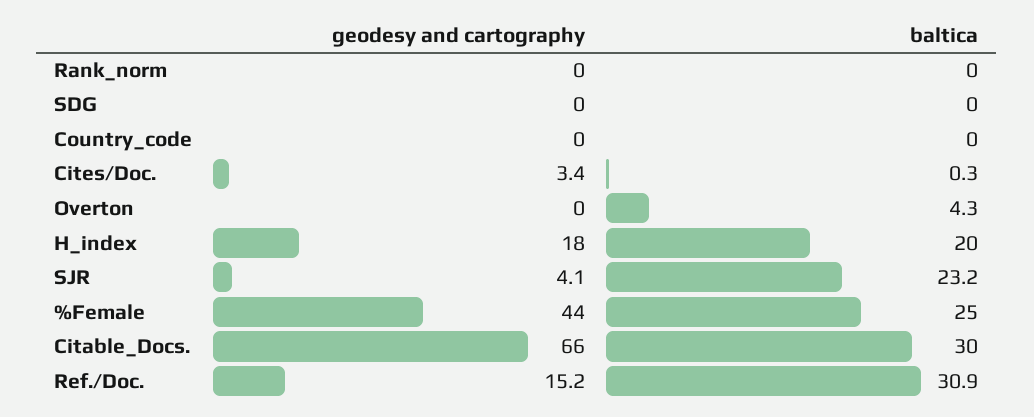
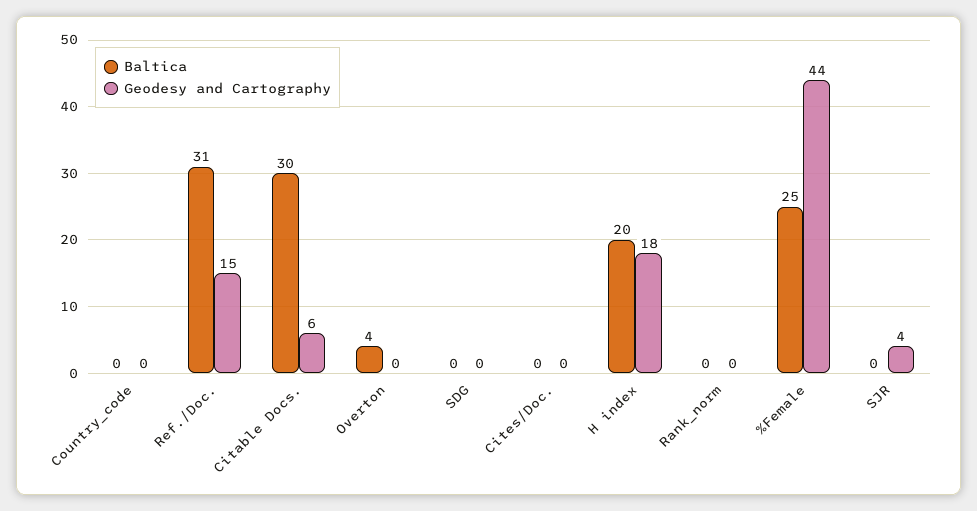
geodesy and cartography, Cites/Doc.: 3.4 -> 0
baltica, SJR: 23.2 -> 0
geodesy and cartography, Citable_Docs.: 66 -> 6

